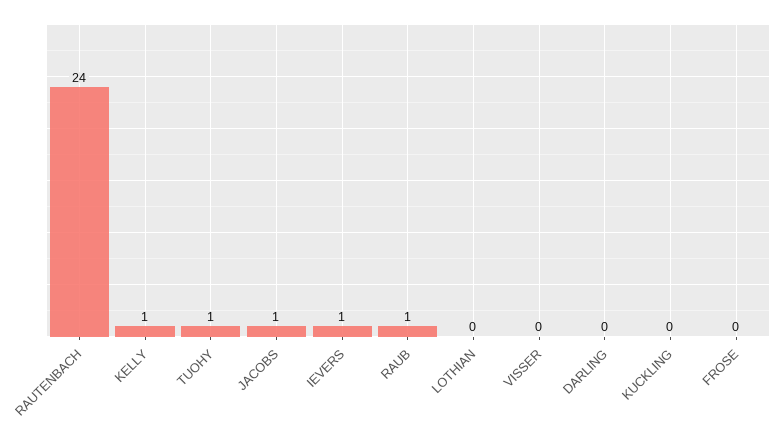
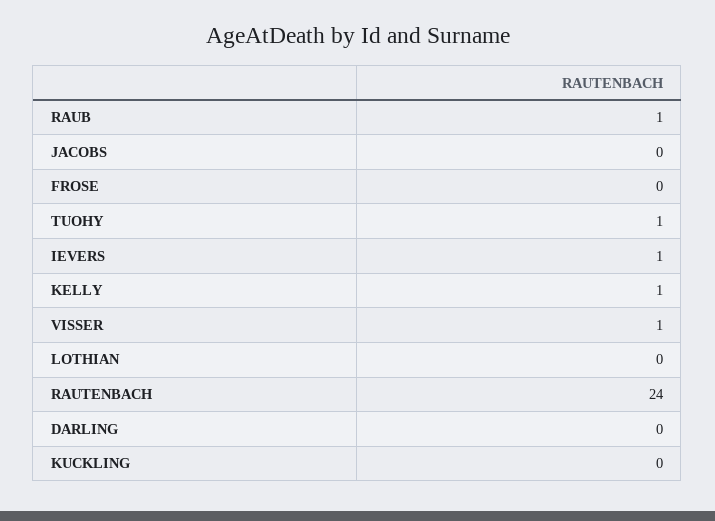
JACOBS: 1 -> 0
VISSER: 0 -> 1

